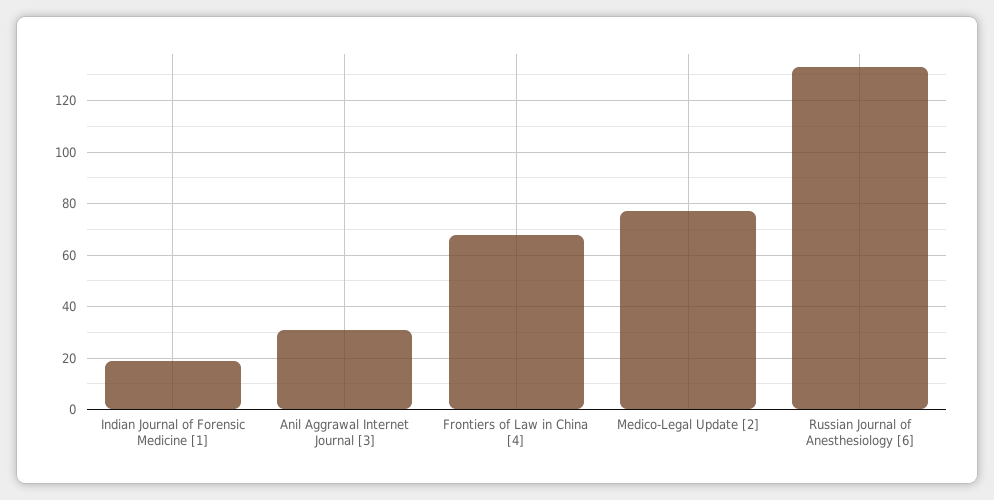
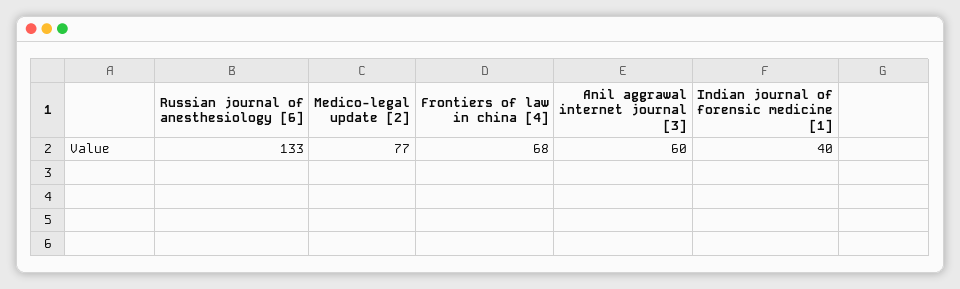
Indian Journal of Forensic Medicine [1]: 20 -> 40
Anil Aggrawal Internet Journal [3]: 30 -> 60

